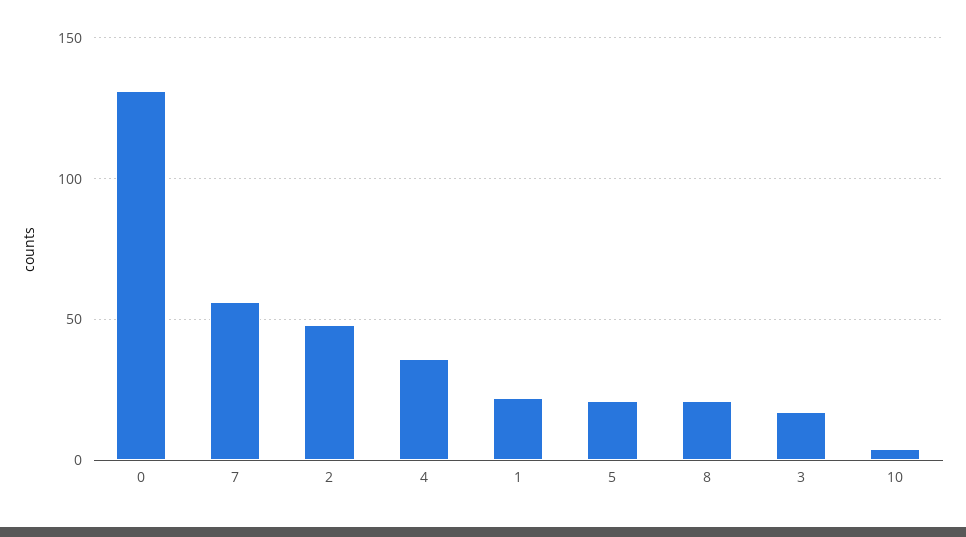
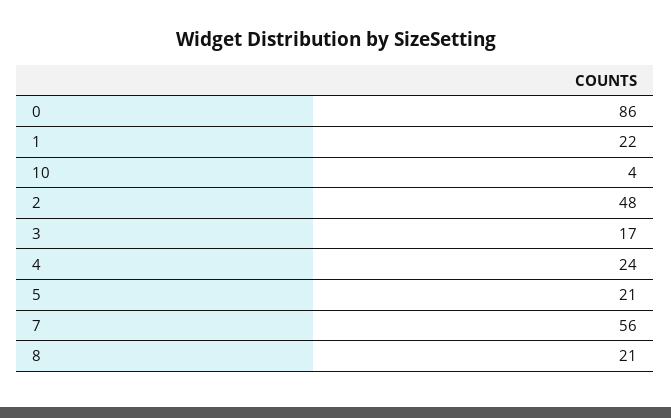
0: 130 -> 86
4: 35 -> 24

